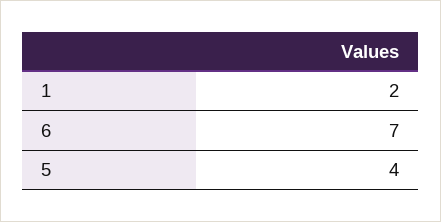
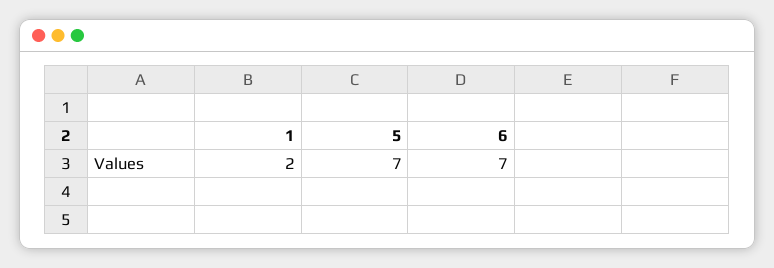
5: 4 -> 7

